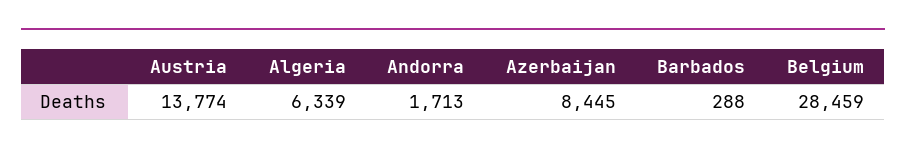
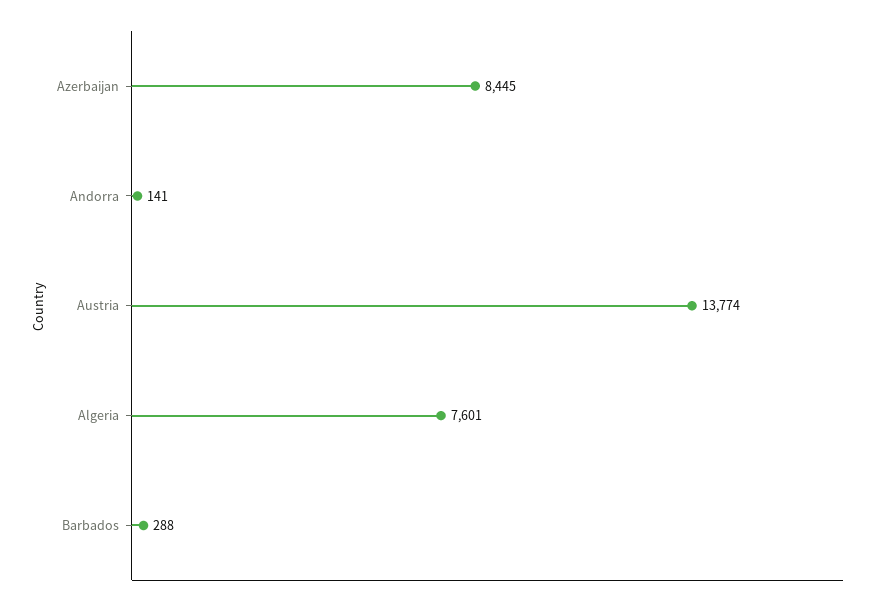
Algeria: 6339 -> 7601
Andorra: 1713 -> 141
Belgium: 28459 -> none

